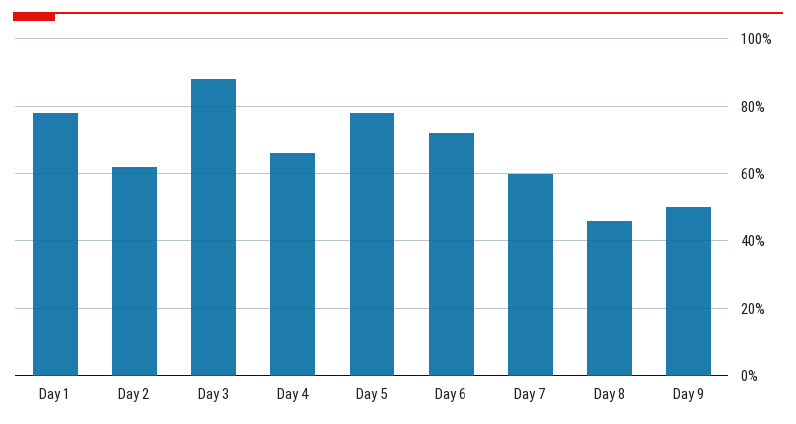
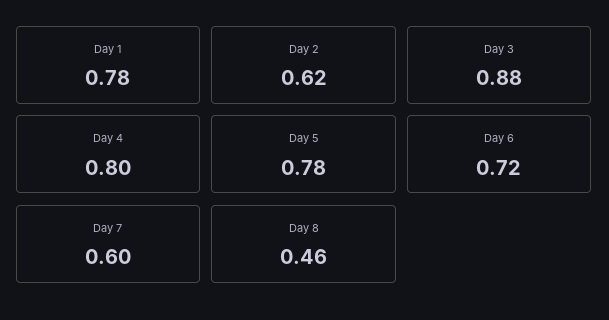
Day 4: 0.65 -> 0.8
Day 9: 0.5 -> none

